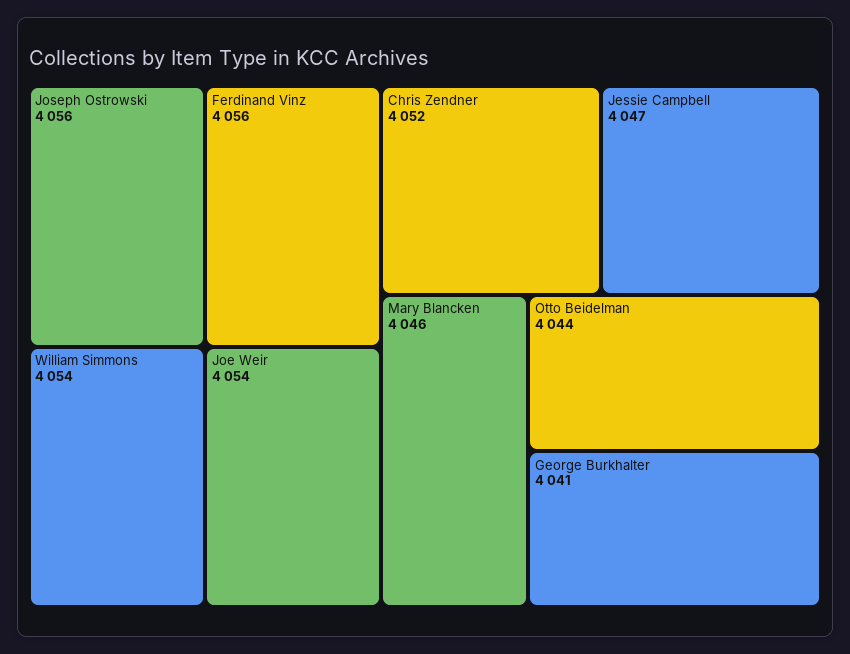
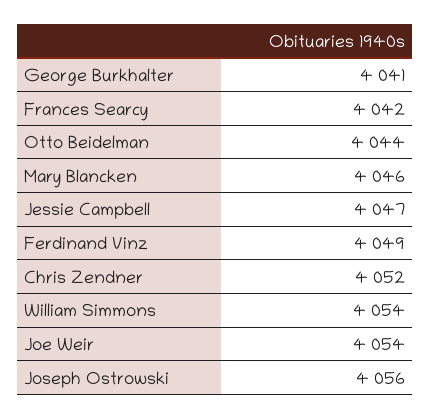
Ferdinand Vinz: 4056 -> 4049
Frances Searcy: none -> 4042

